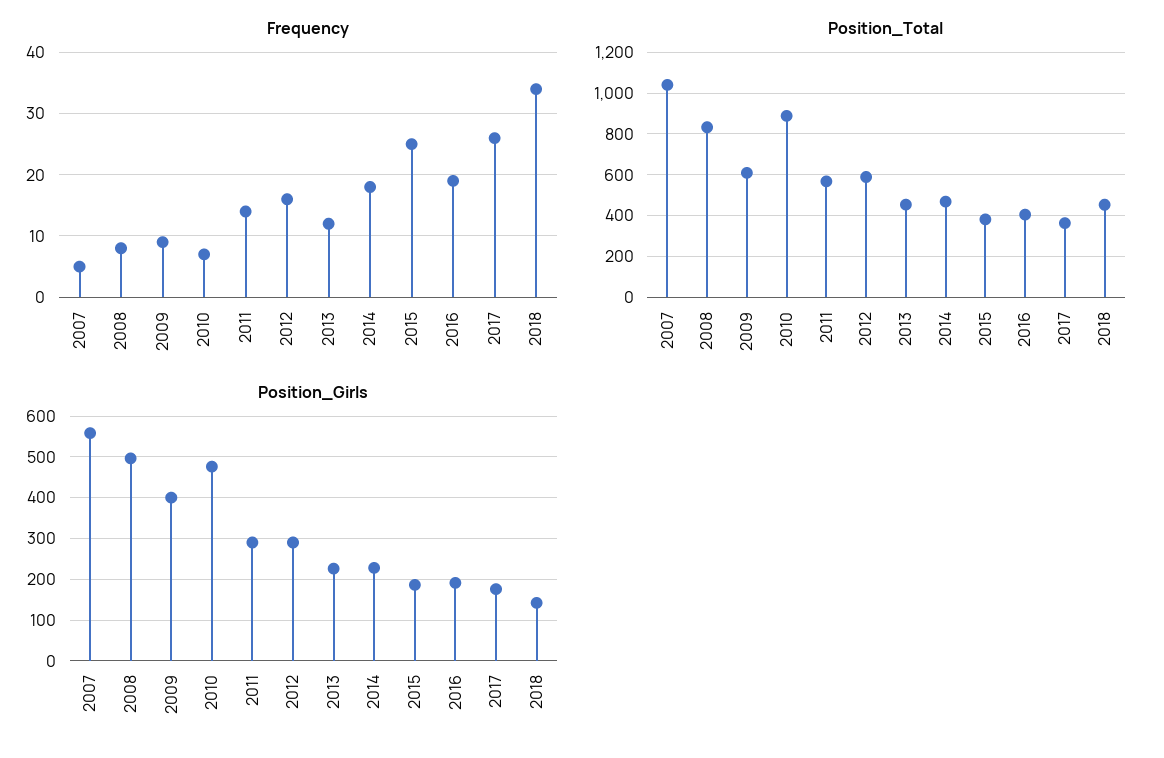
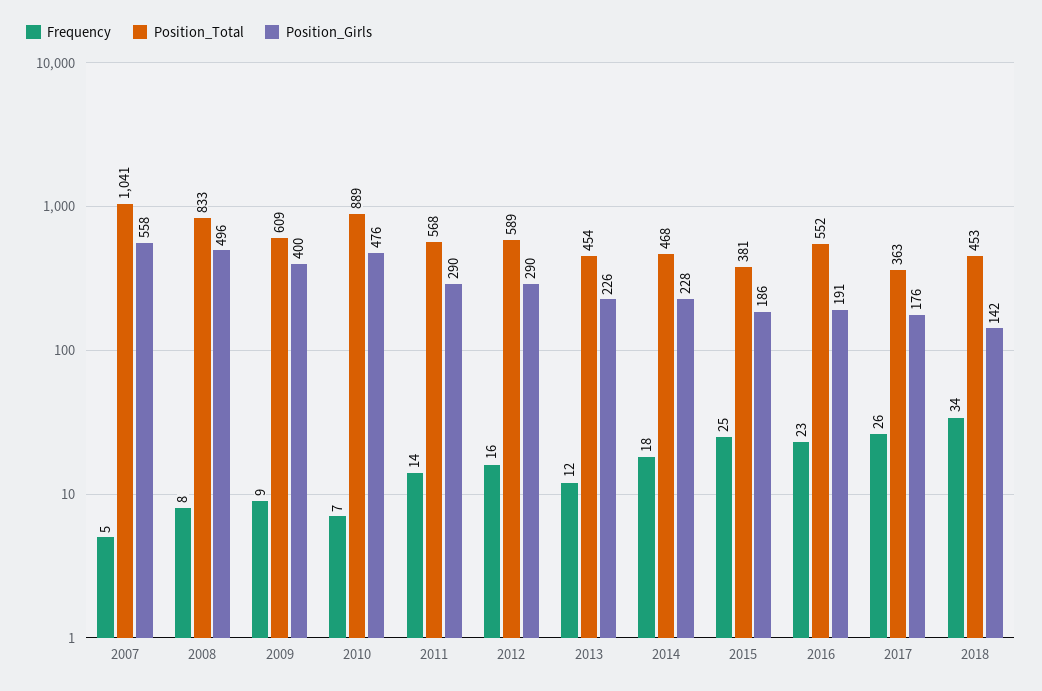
Frequency, 2016: 19 -> 23
Position_Total, 2016: 400 -> 552

